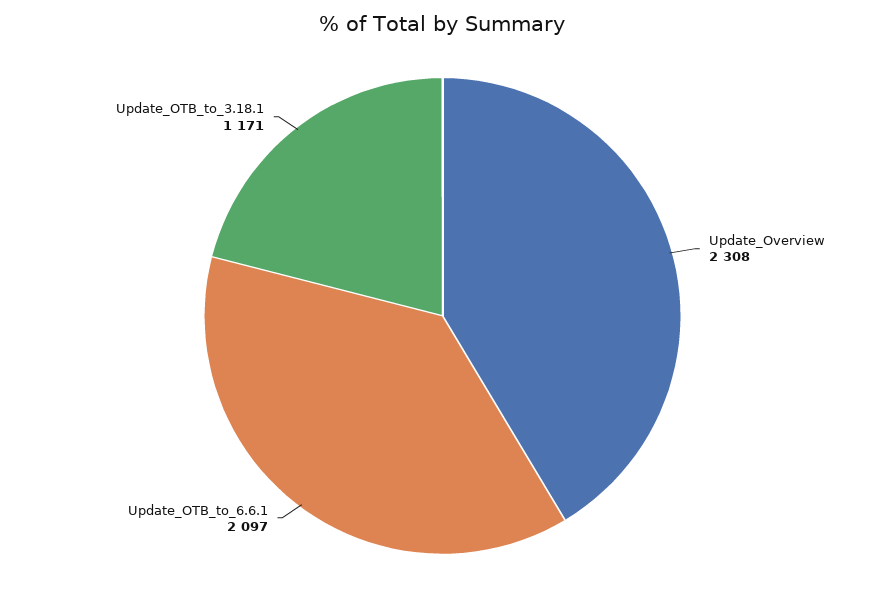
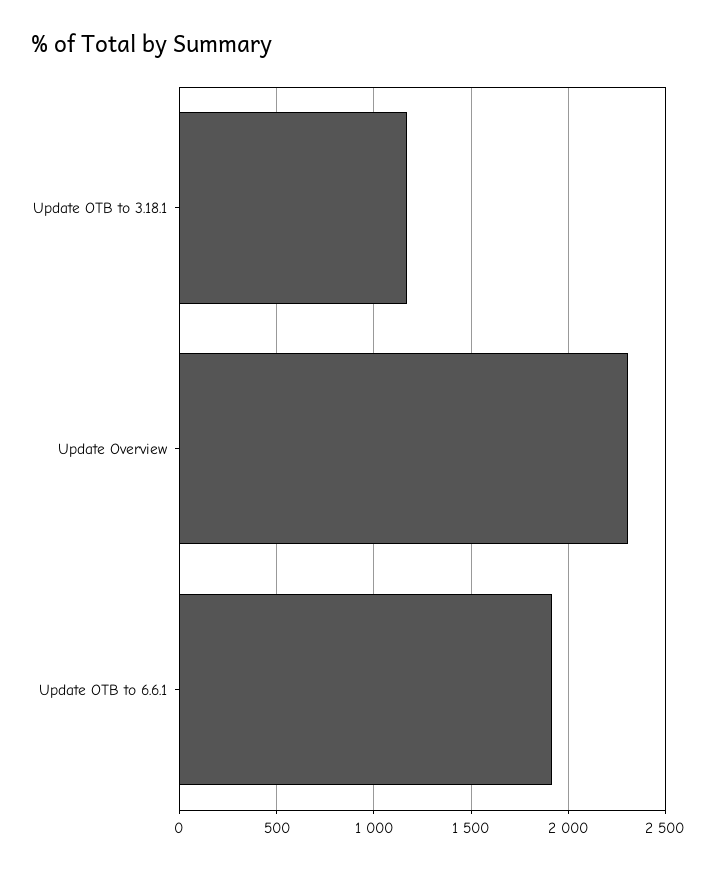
Update_OTB_to_6.6.1: 2097 -> 1900

